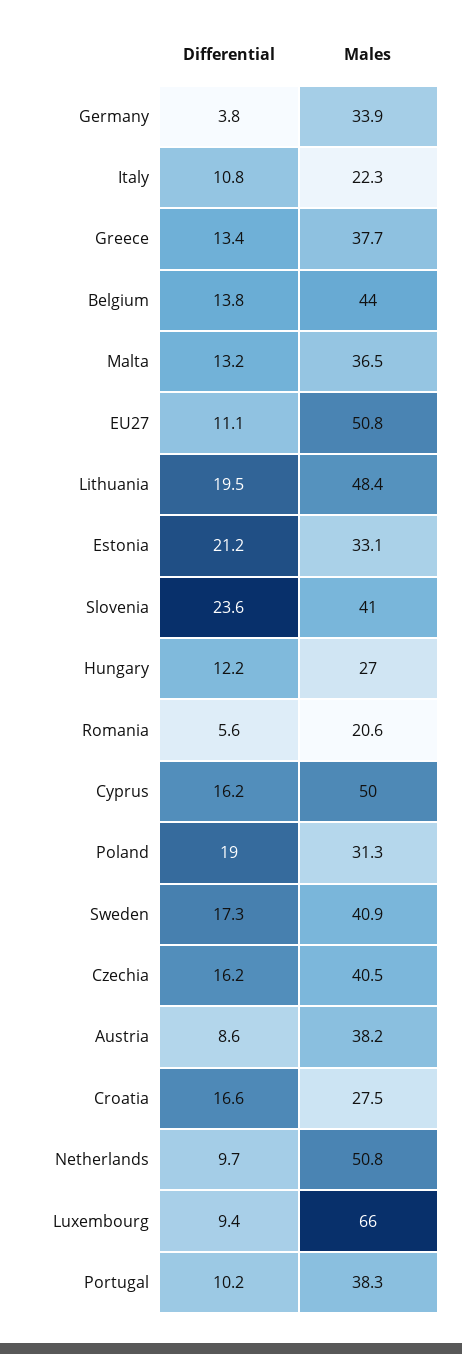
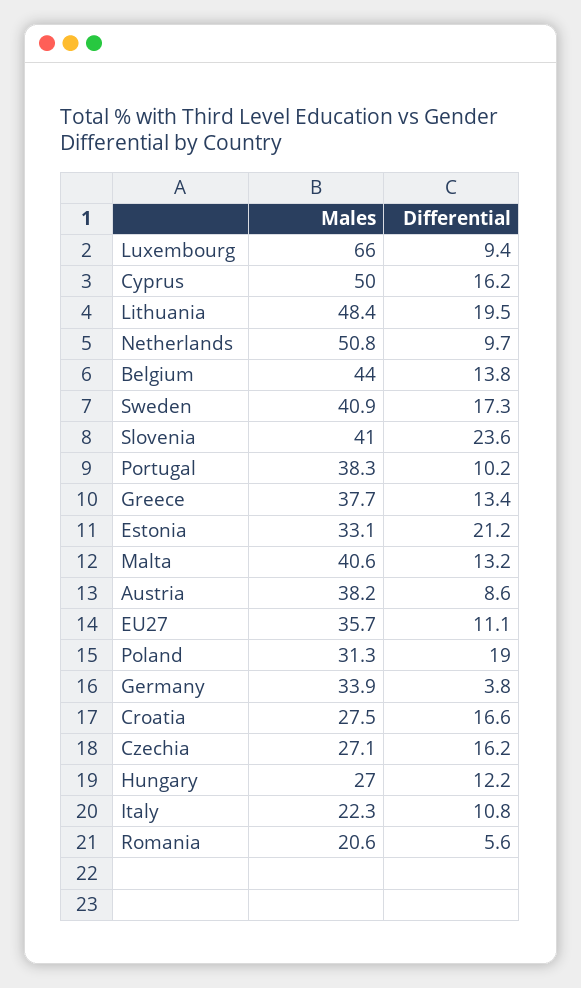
Males, Malta: 36.5 -> 40.6
Males, EU27: 50.8 -> 35.7
Males, Czechia: 40.5 -> 27.1

